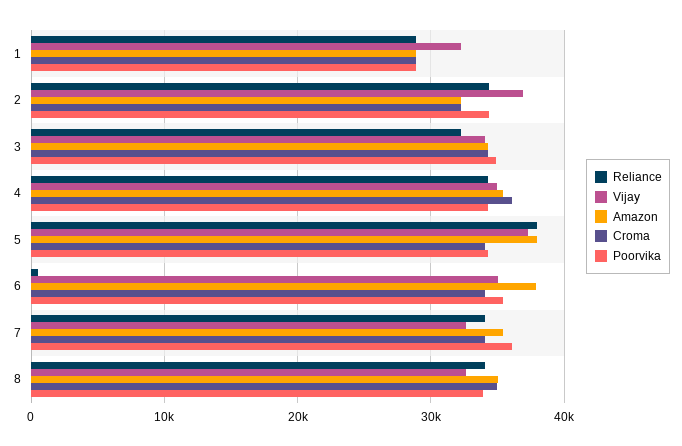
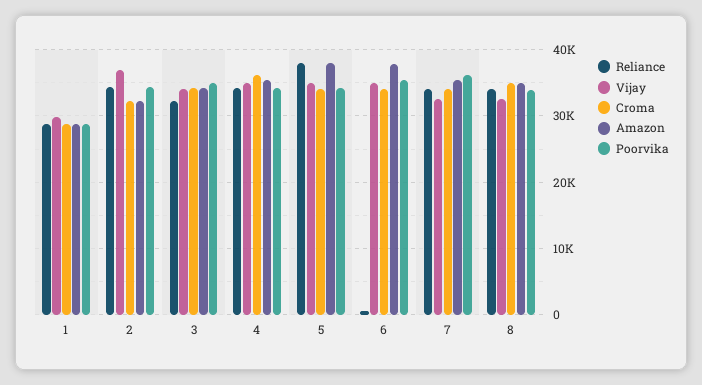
Vijay, 1: 32000 -> 30000
Vijay, 5: 37000 -> 35000

